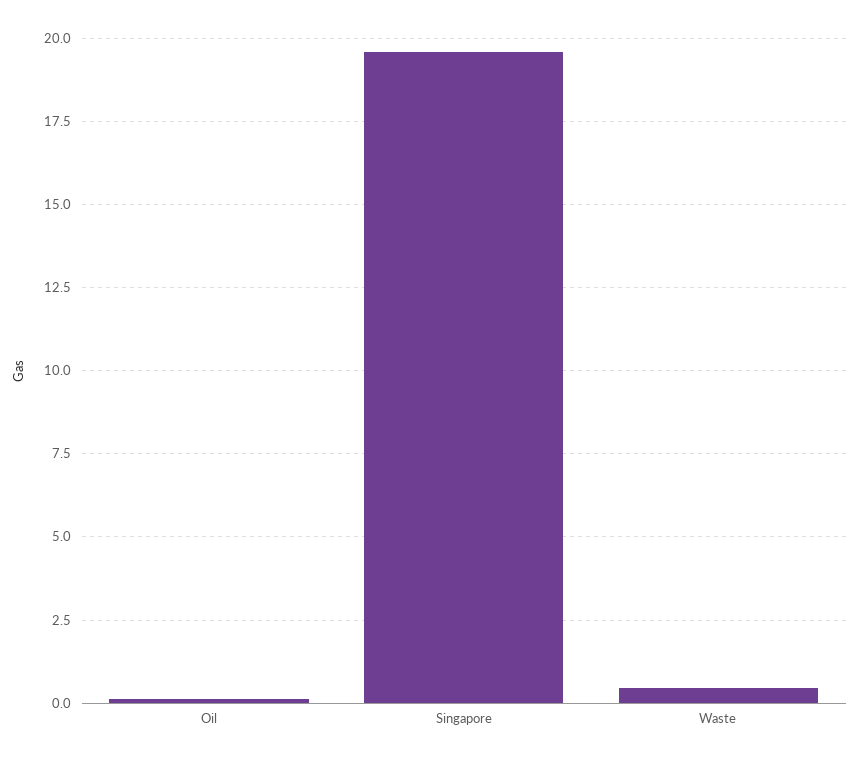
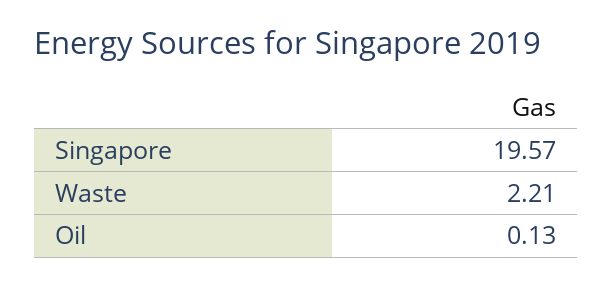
Waste: 0.5 -> 2.21

